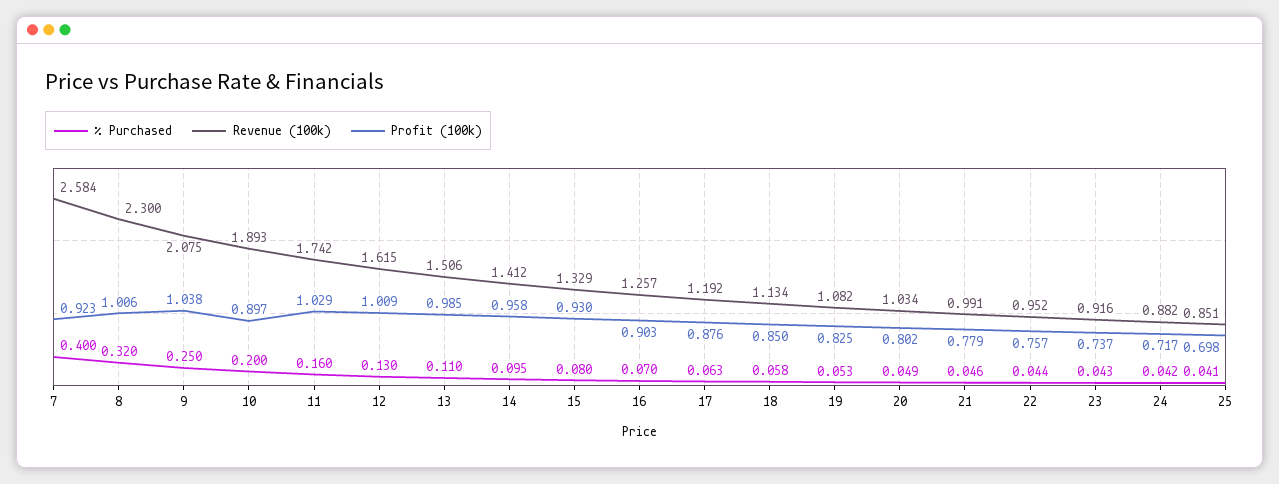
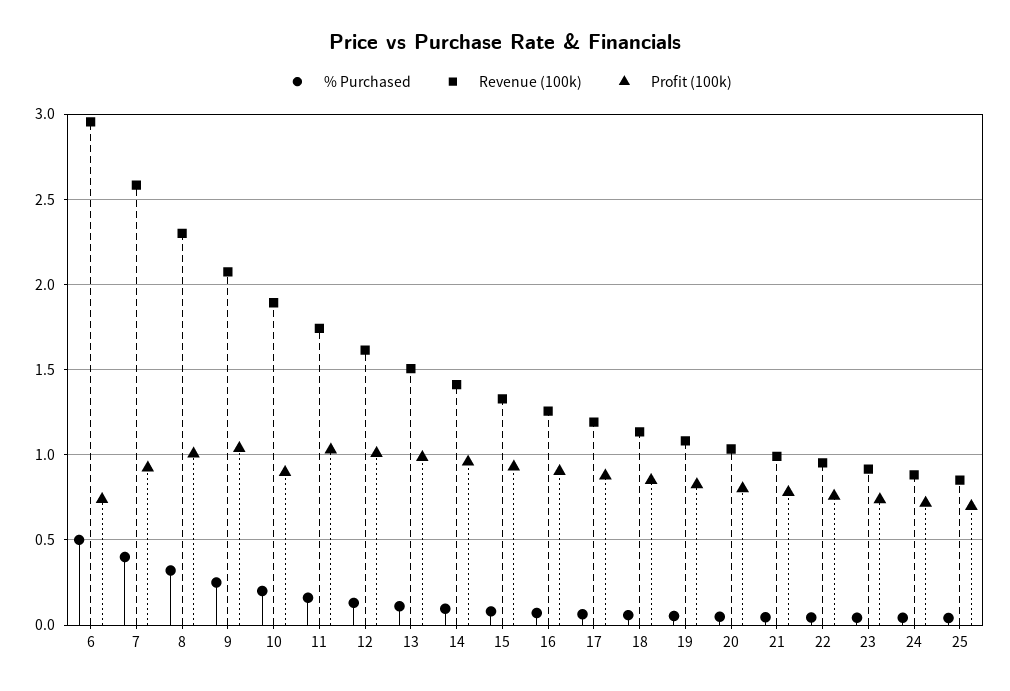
% Purchased, 6: none -> 0.5
Revenue (100k), 6: none -> 2.95
Profit (100k), 6: none -> 0.75

